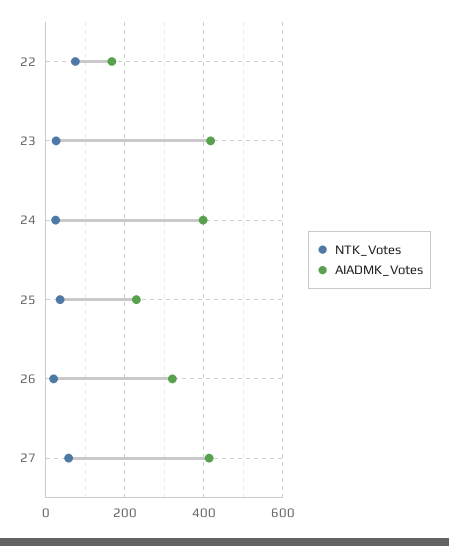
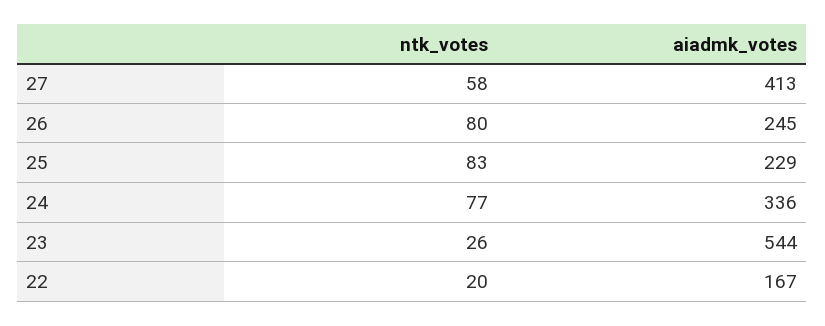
NTK_Votes, 22: 80 -> 20
AIADMK_Votes, 23: 420 -> 544
NTK_Votes, 24: 20 -> 77
AIADMK_Votes, 24: 400 -> 336
NTK_Votes, 25: 40 -> 83
NTK_Votes, 26: 20 -> 80
AIADMK_Votes, 26: 320 -> 245

